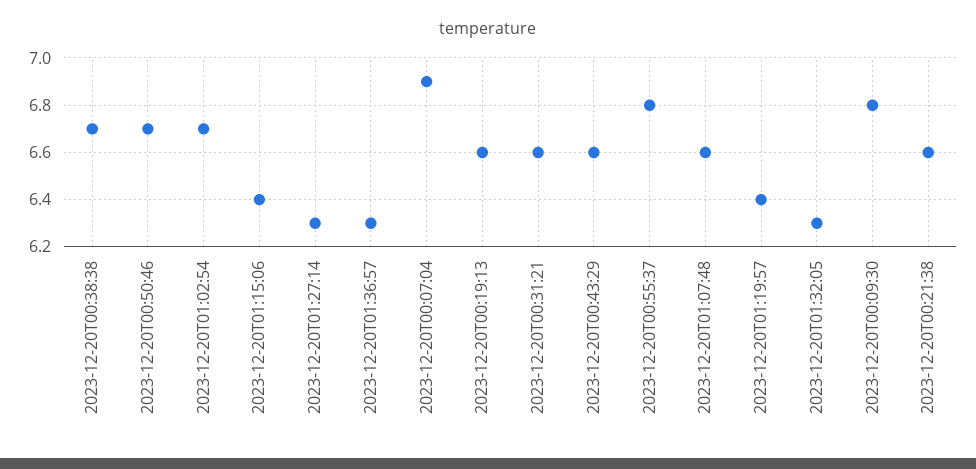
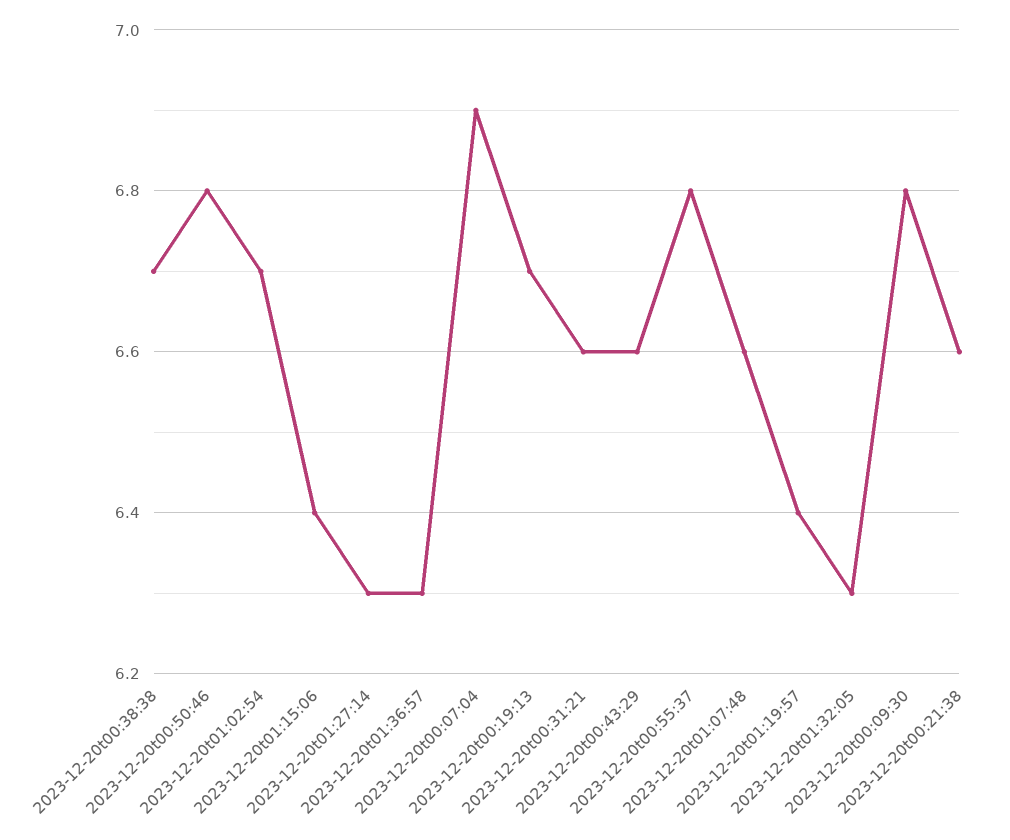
2023-12-20T00:50:46: 6.7 -> 6.8
2023-12-20T00:19:13: 6.6 -> 6.7

